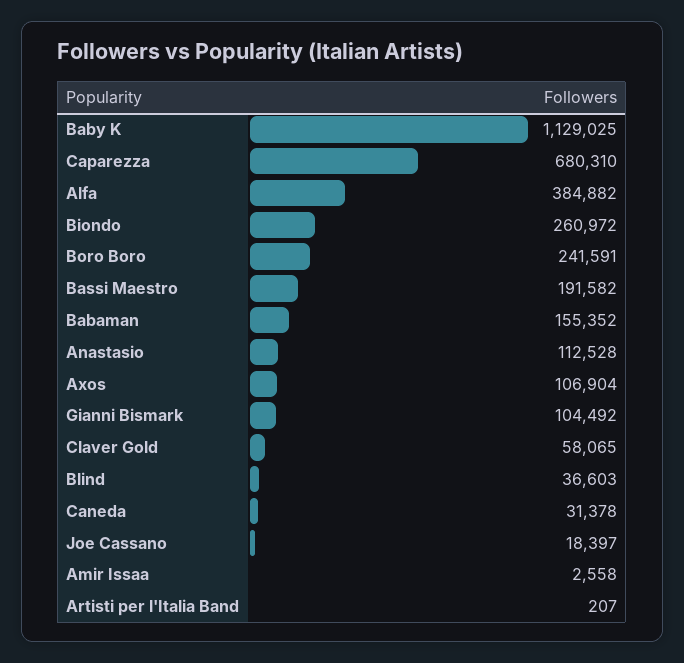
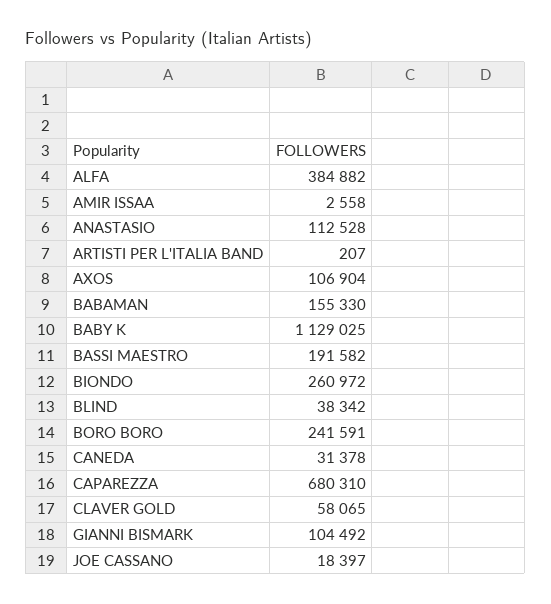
Babaman: 155352 -> 155330
Blind: 36603 -> 38342

